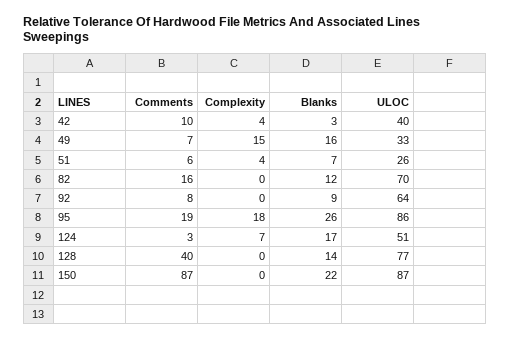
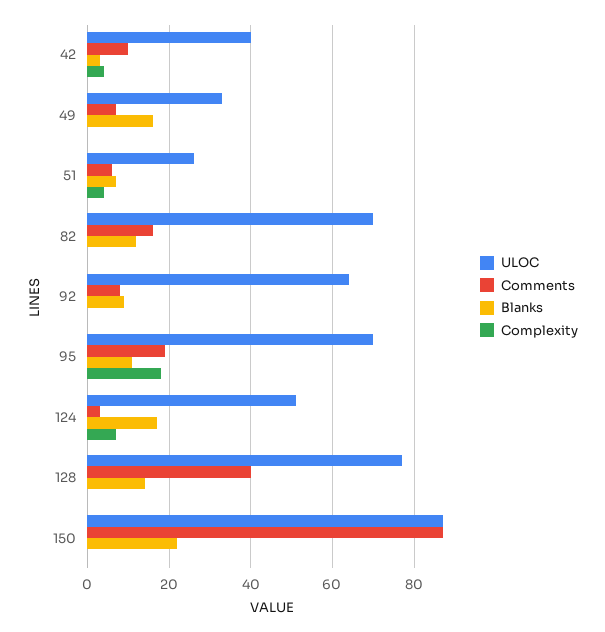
Complexity, 49: 15 -> 0
Blanks, 95: 26 -> 10
ULOC, 95: 86 -> 70

